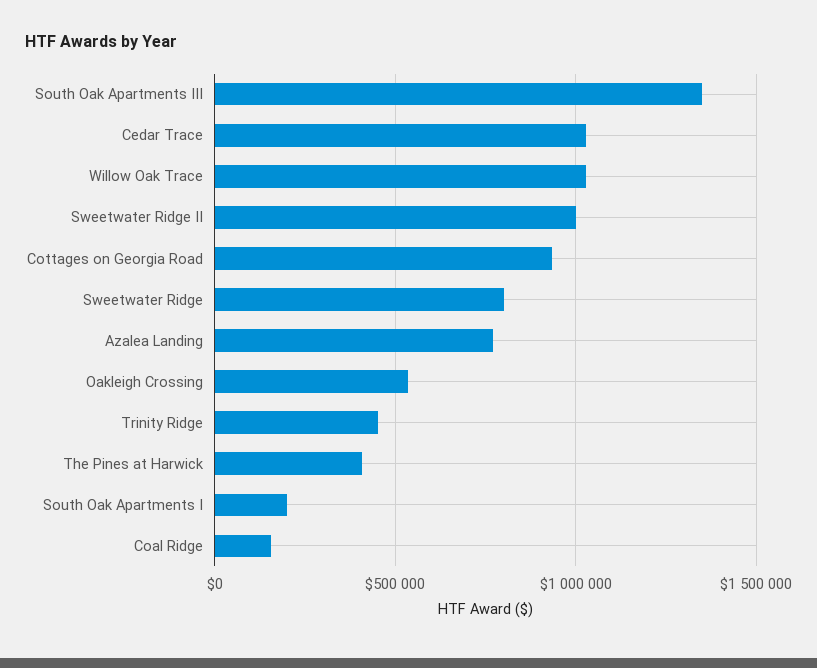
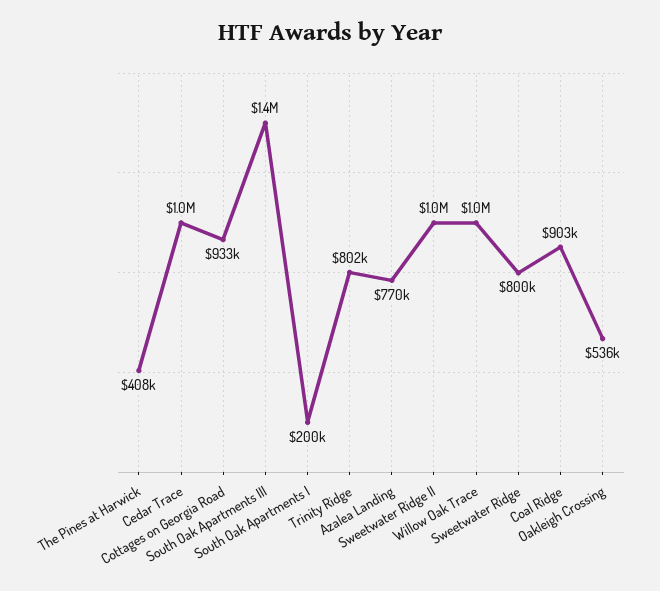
Trinity Ridge: 450000 -> 802000
Coal Ridge: 150000 -> 903000

